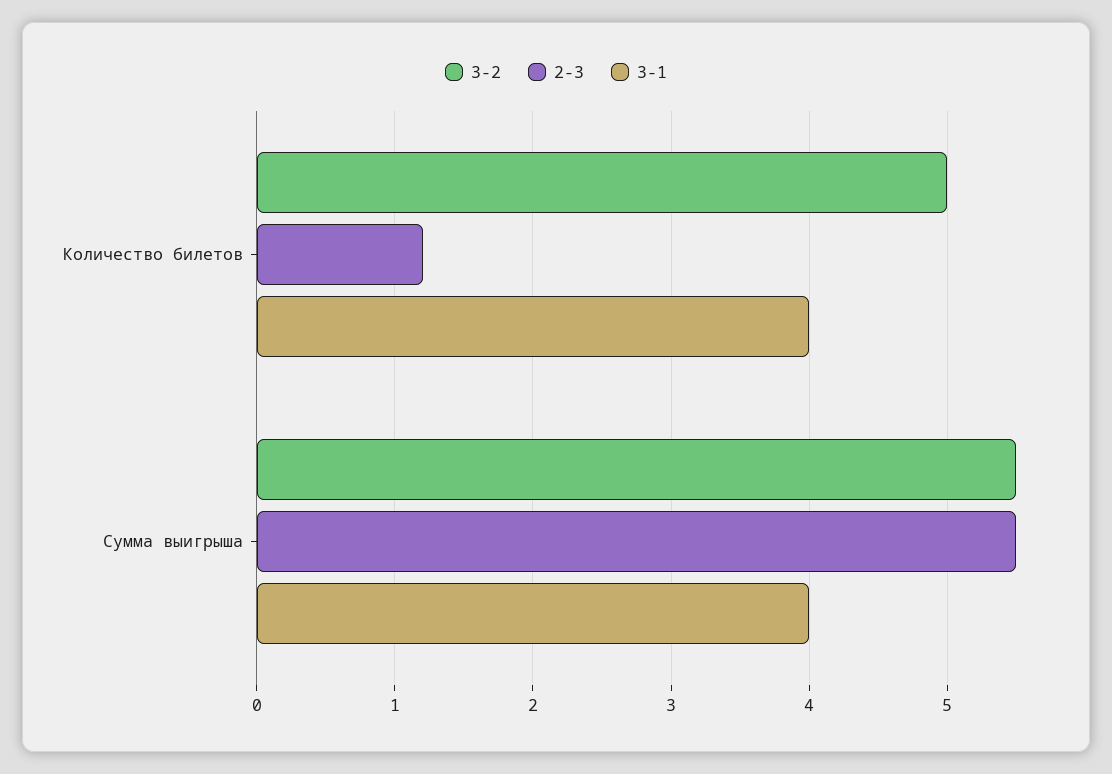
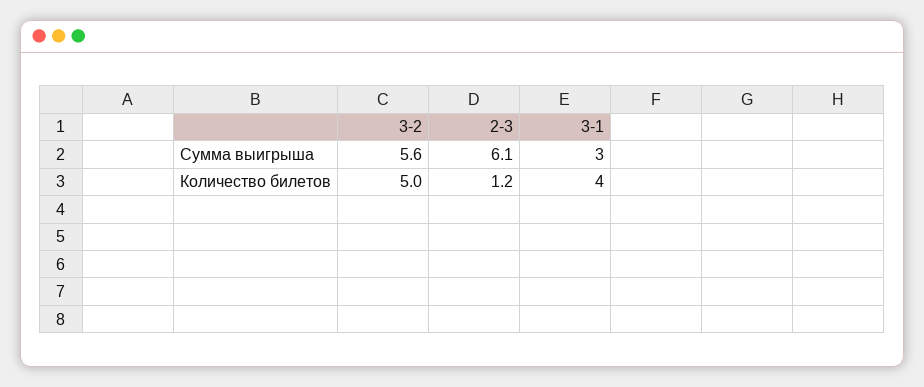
3-2, Сумма выигрыша: 5.5 -> 5.6
2-3, Сумма выигрыша: 5.5 -> 6.1
3-1, Сумма выигрыша: 4 -> 3

